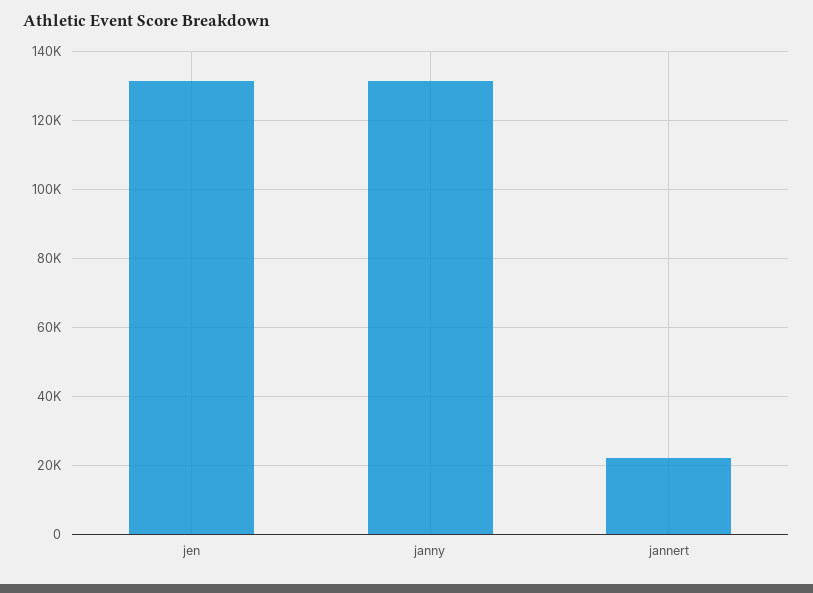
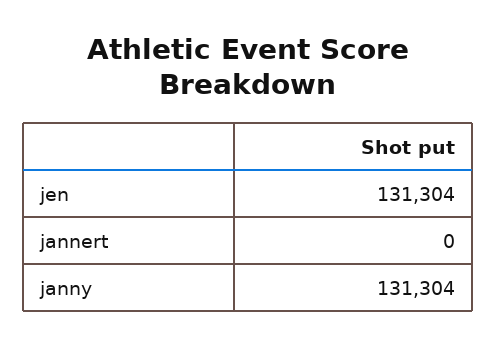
jannert: 22000 -> 0

